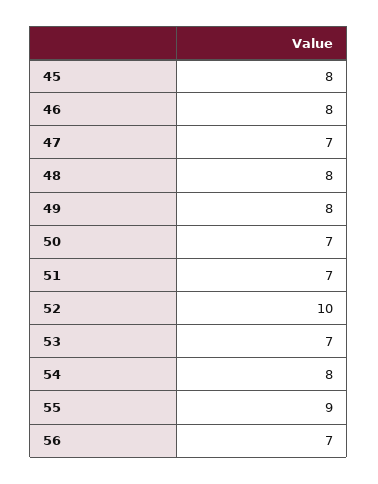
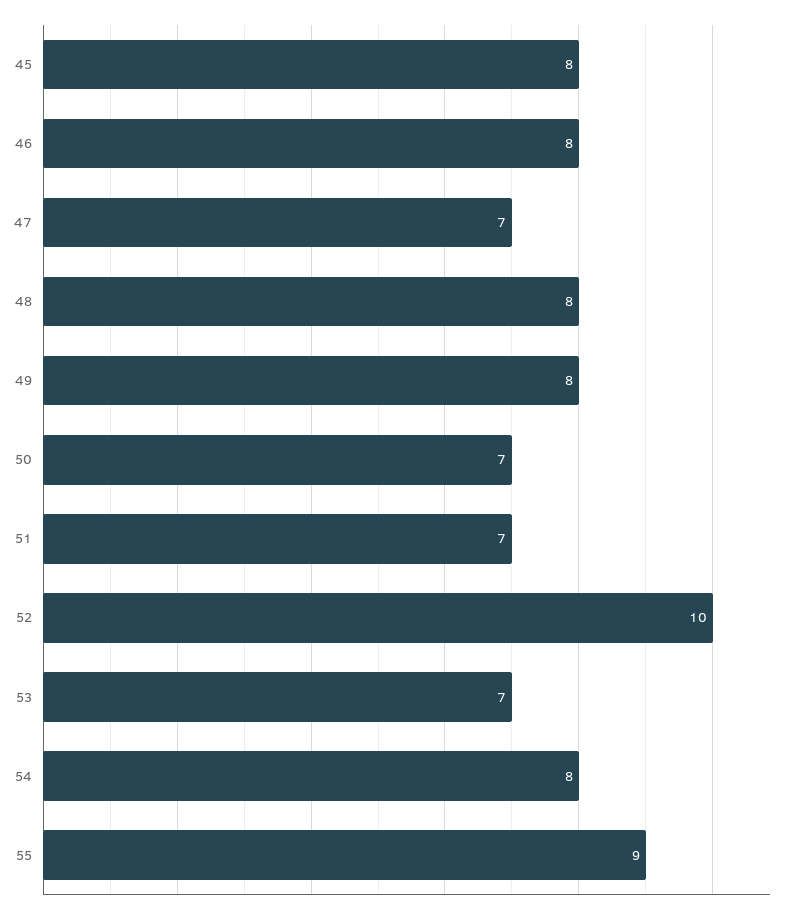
56: 7 -> none

